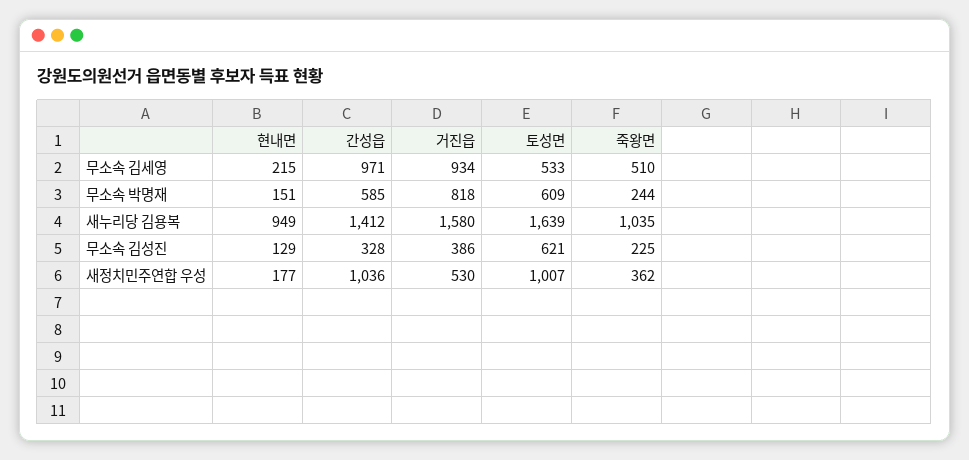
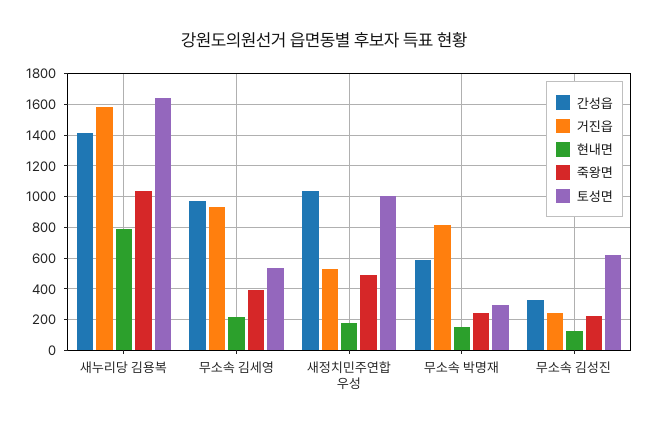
죽왕면, 무소속 김세영: 510 -> 400
토성면, 무소속 박명재: 609 -> 300
현내면, 새누리당 김용복: 949 -> 800
거진읍, 무소속 김성진: 386 -> 250
죽왕면, 새정치민주연합 우성: 362 -> 500

